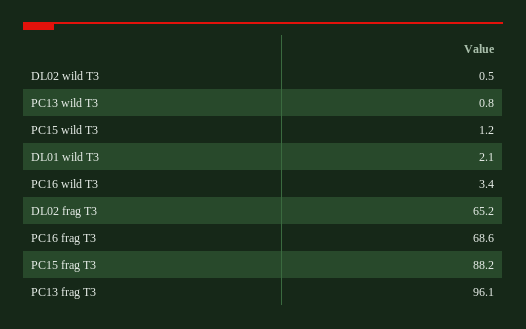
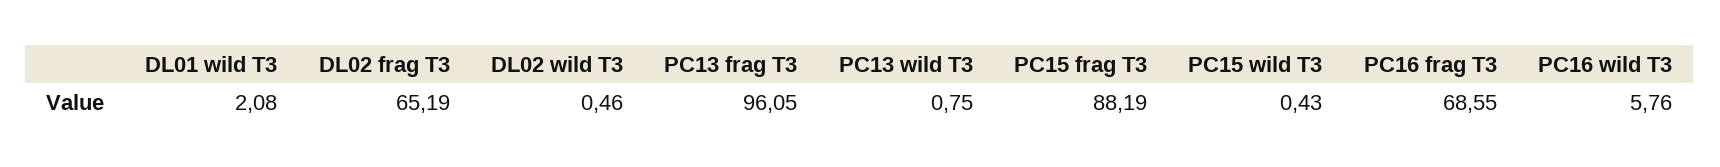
PC15 wild T3: 1.2 -> 0.43
PC16 wild T3: 3.4 -> 5.76

